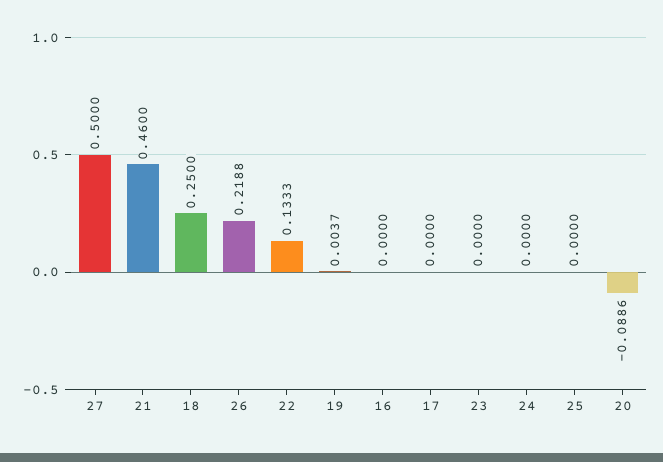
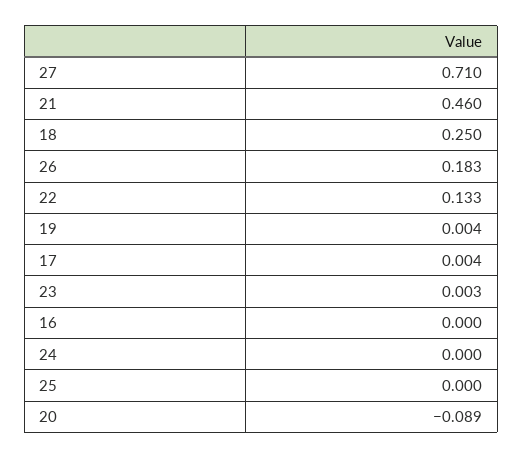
27: 0.5 -> 0.71
26: 0.2188 -> 0.183
17: 0 -> 0.004
23: 0 -> 0.003

